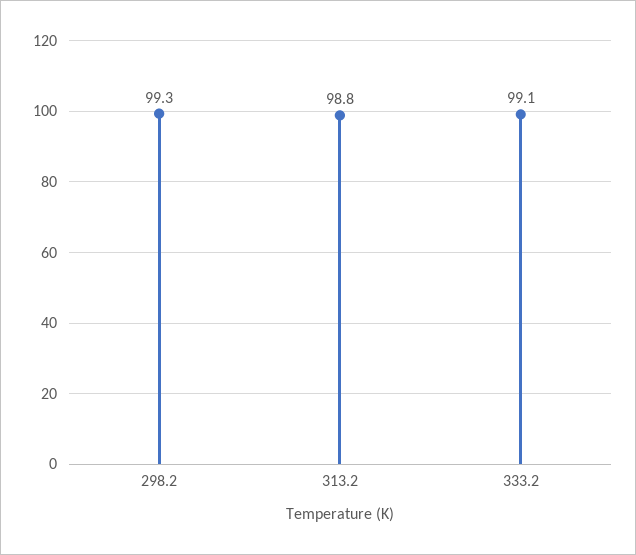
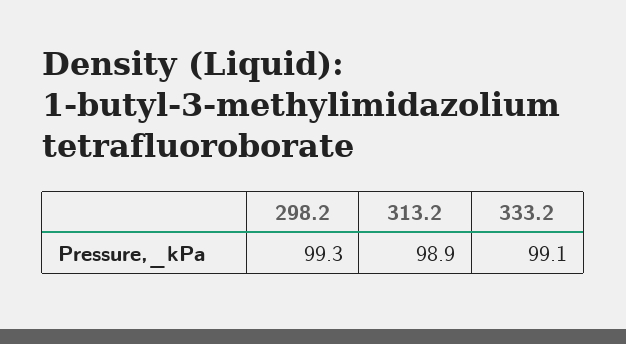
313.2: 98.8 -> 98.9

